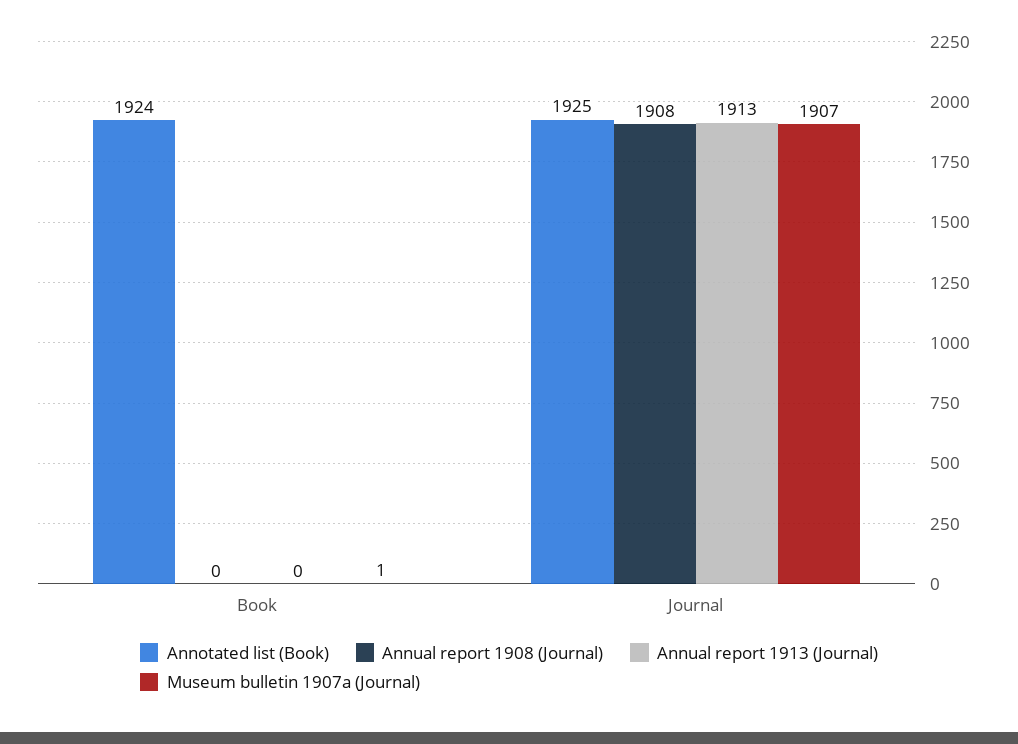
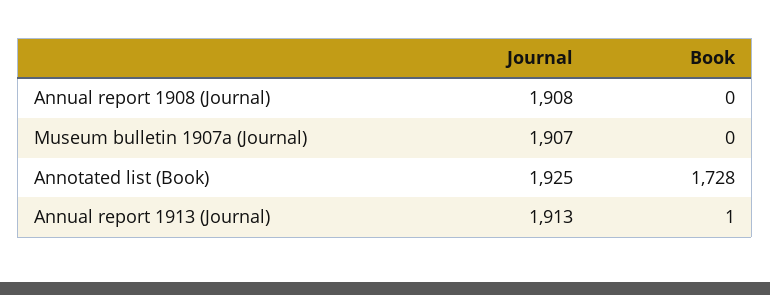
Annotated list (Book), Book: 1924 -> 1728
Annual report 1913 (Journal), Book: 0 -> 1
Museum bulletin 1907a (Journal), Book: 1 -> 0

